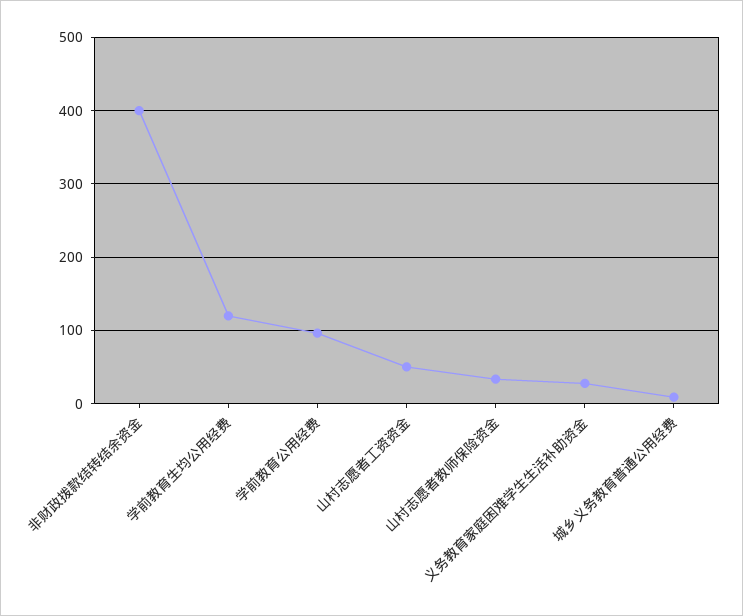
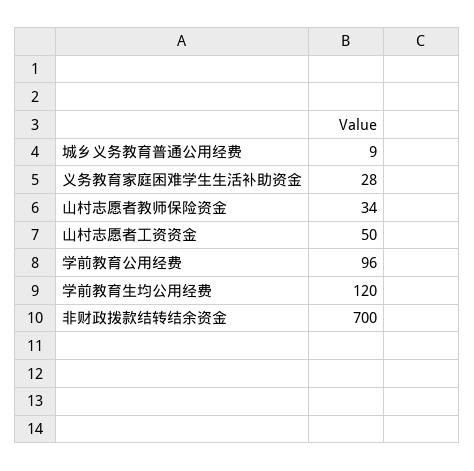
非财政拨款结转结余资金: 400 -> 700

